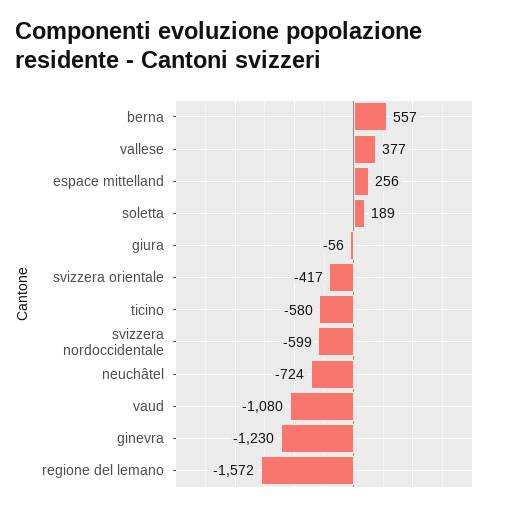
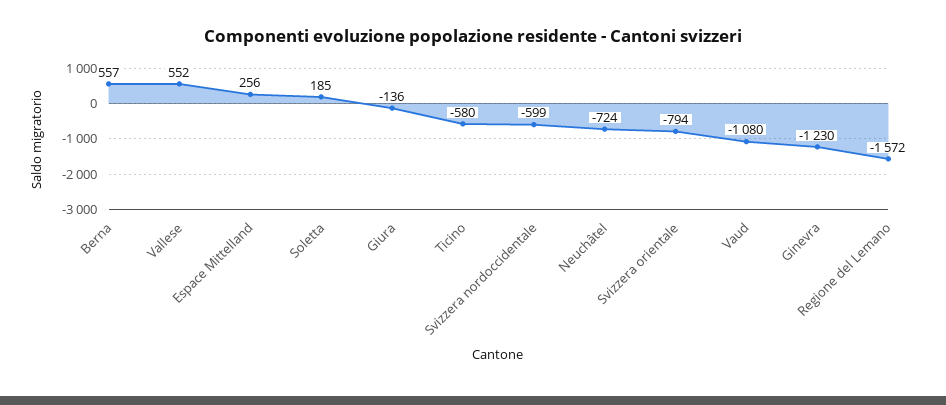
vallese: 377 -> 552
soletta: 189 -> 185
giura: -56 -> -136
svizzera orientale: -417 -> -794

